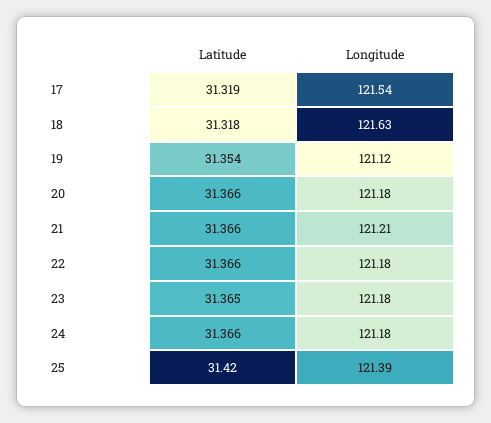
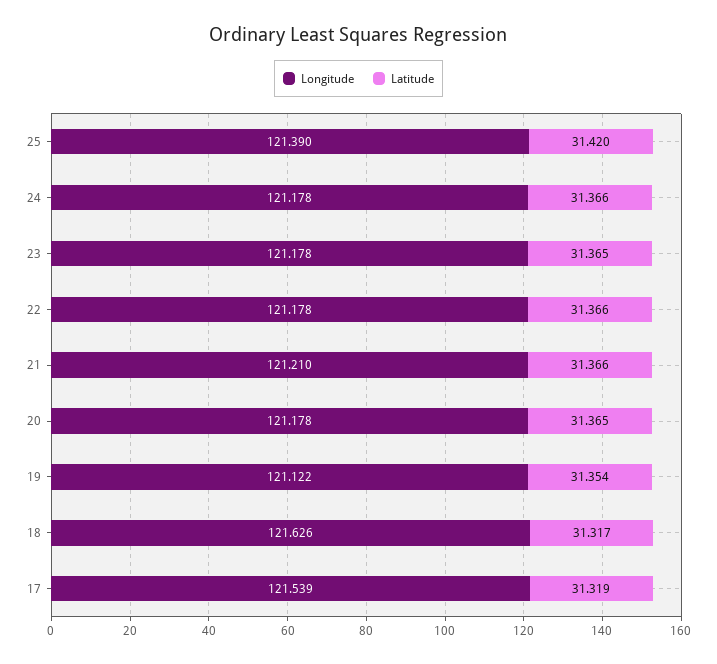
Latitude, 18: 31.318 -> 31.317
Latitude, 20: 31.366 -> 31.365

